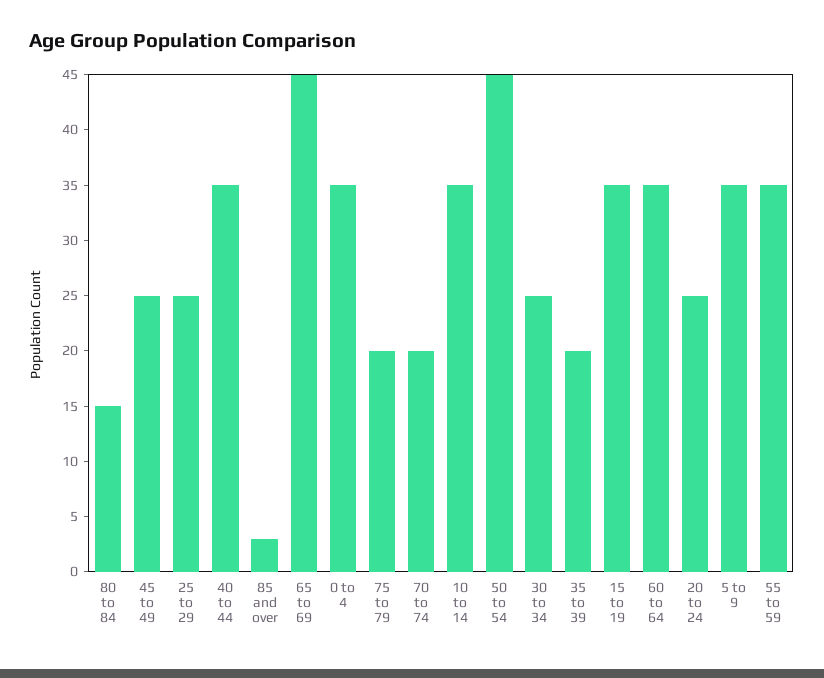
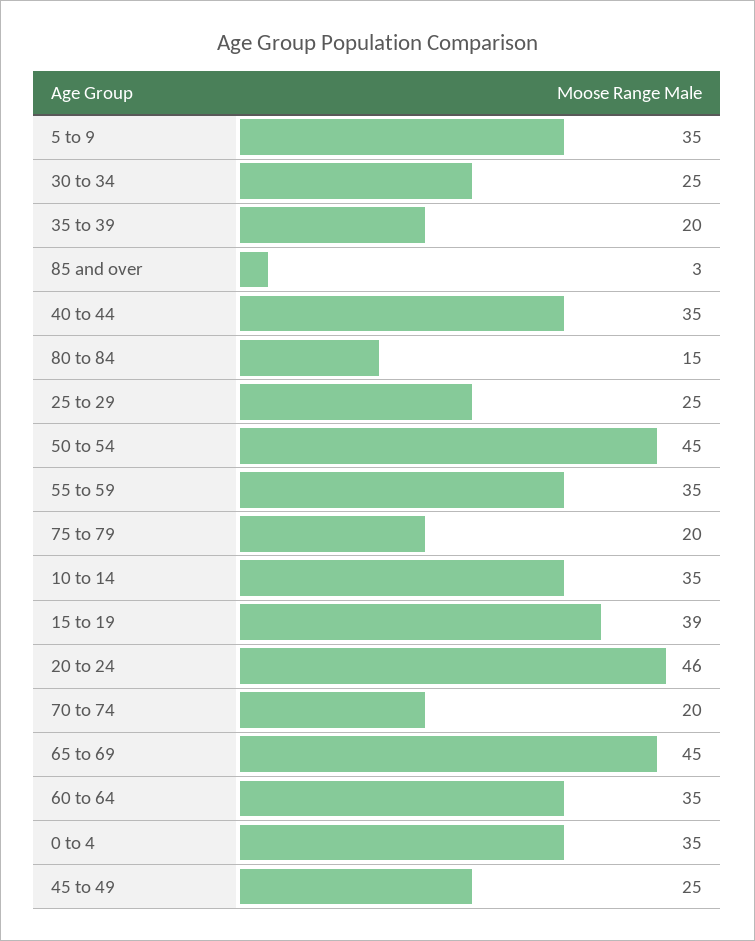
15 to 19: 35 -> 39
20 to 24: 25 -> 46

